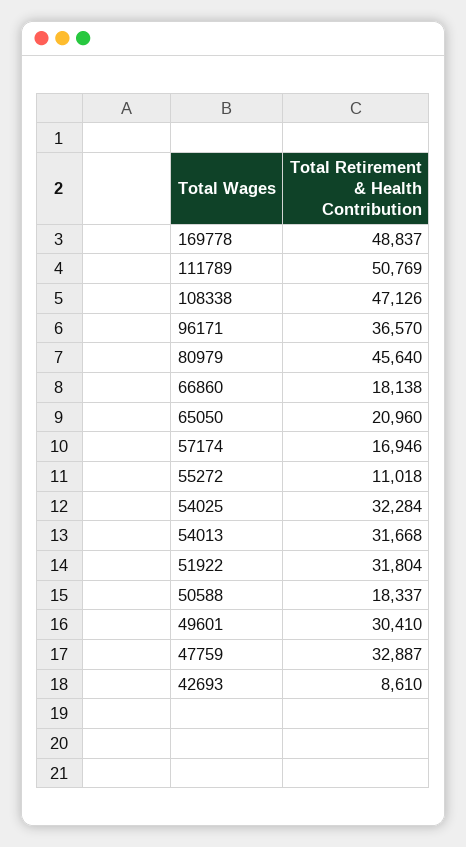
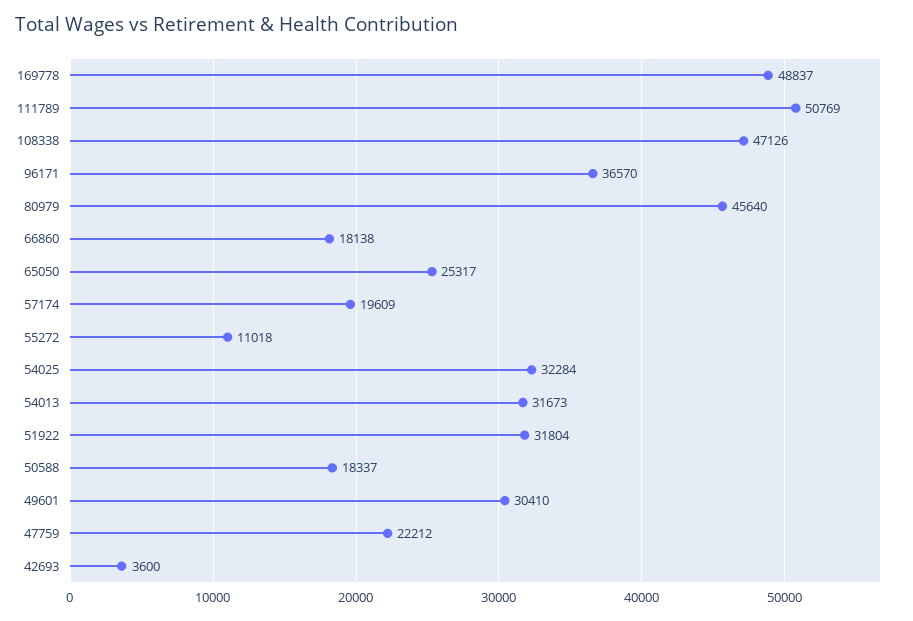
65050: 20960 -> 25317
57174: 16946 -> 19609
54013: 31668 -> 31673
47759: 32887 -> 22212
42693: 8610 -> 3600

